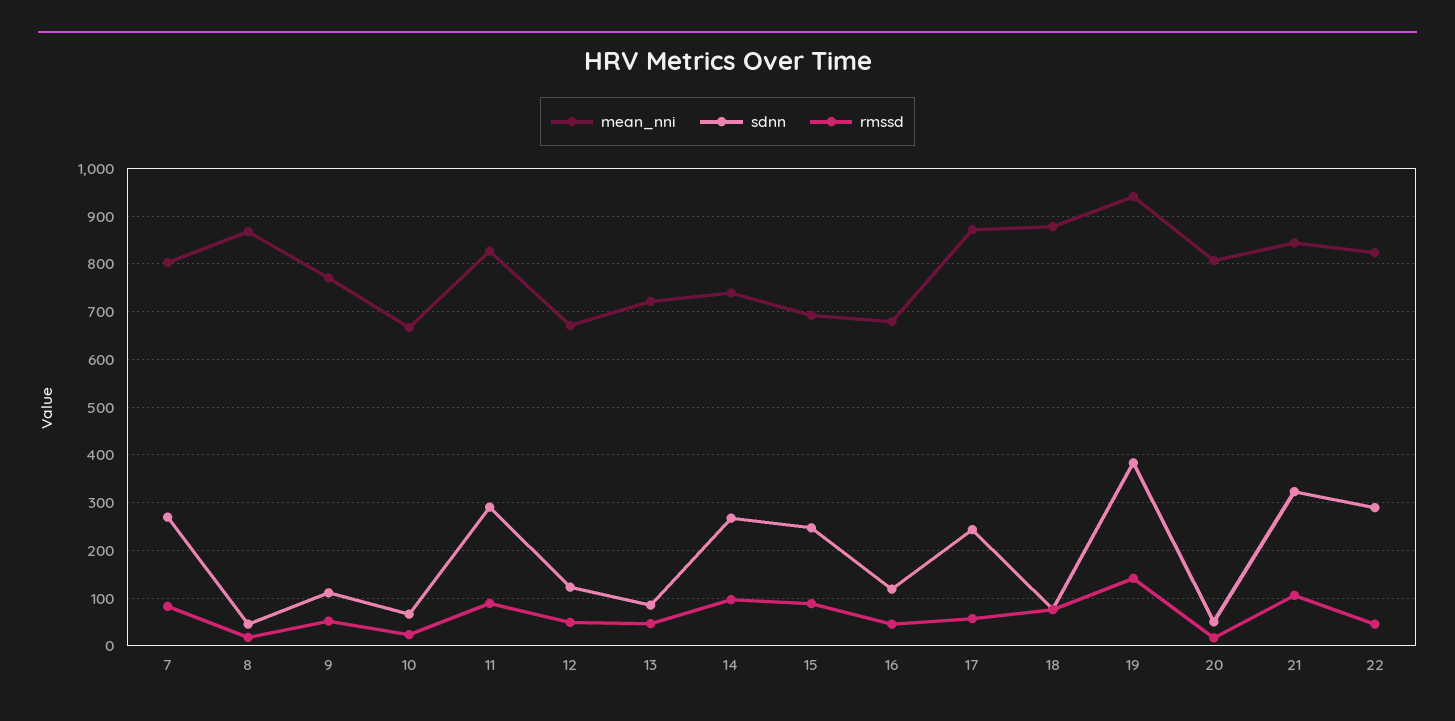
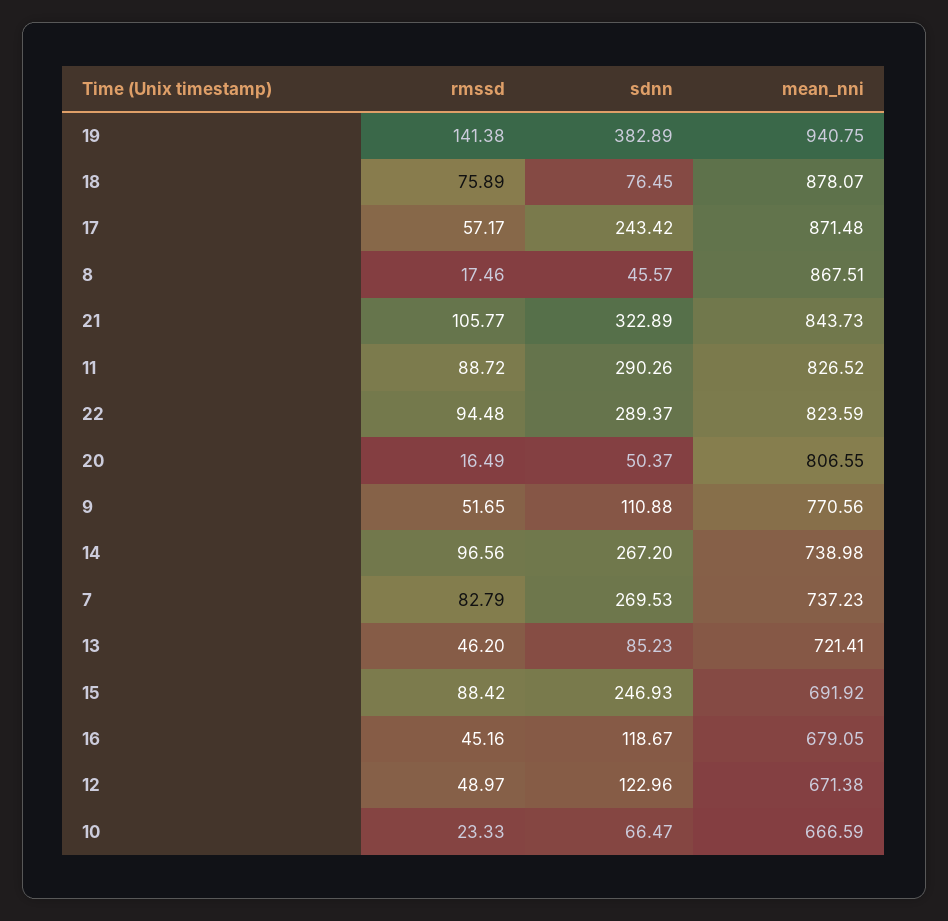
mean_nni, 7: 800 -> 737.23
rmssd, 22: 40 -> 94.48

